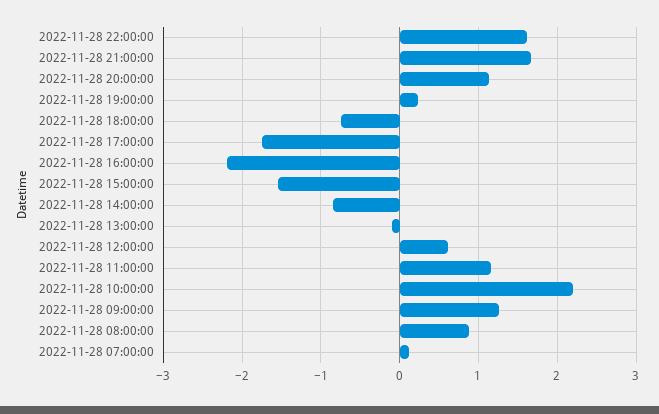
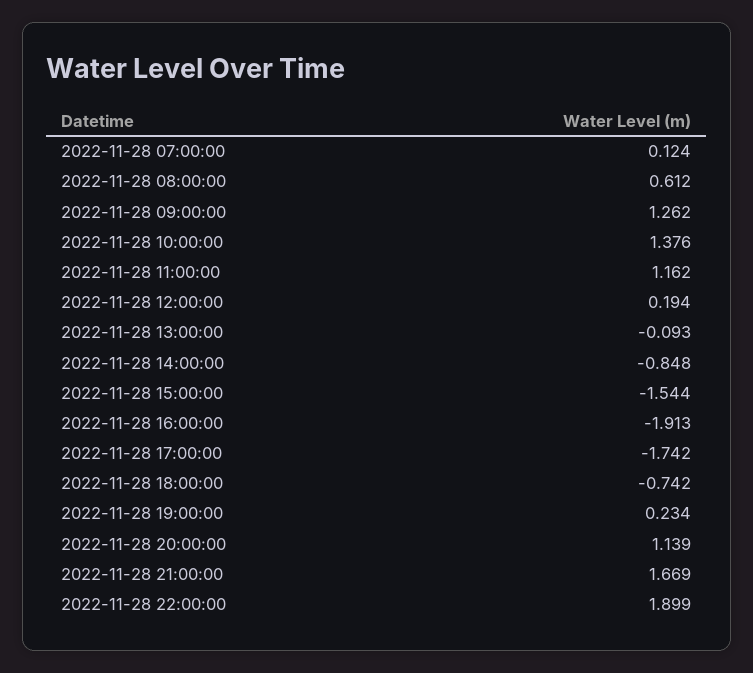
2022-11-28 22:00:00: 1.6 -> 1.899
2022-11-28 16:00:00: -2.2 -> -1.913
2022-11-28 12:00:00: 0.6 -> 0.194
2022-11-28 10:00:00: 2.2 -> 1.376
2022-11-28 08:00:00: 0.9 -> 0.612

